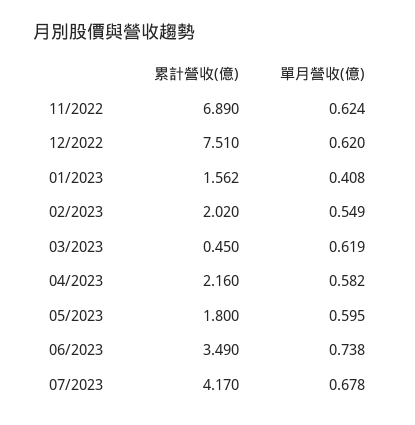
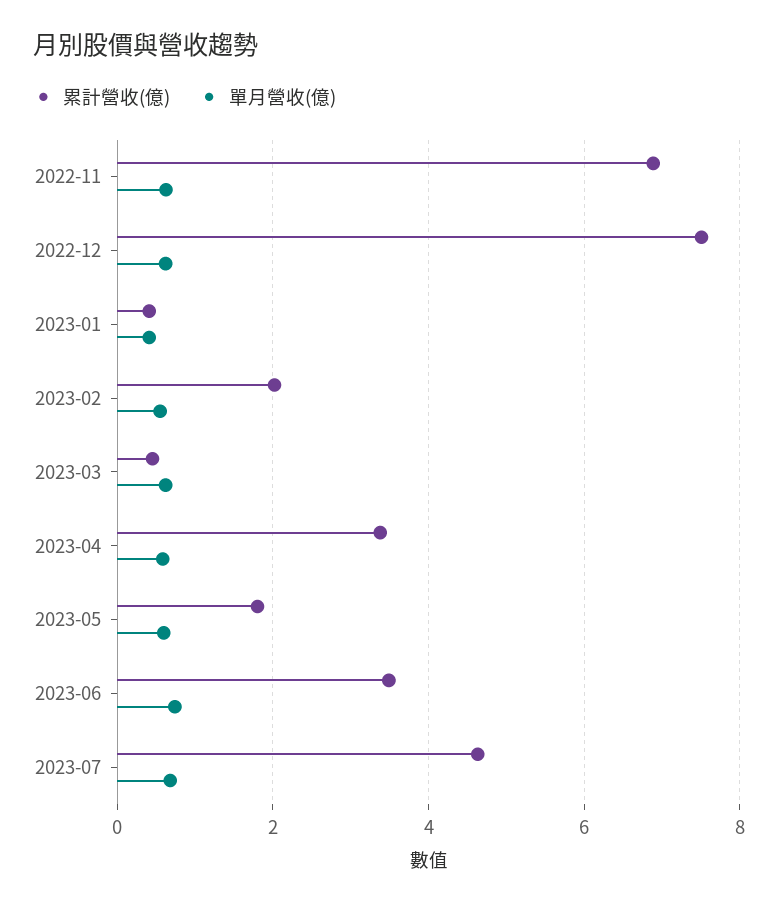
累計營收(億), 01/2023: 1.562 -> 0.4
累計營收(億), 04/2023: 2.16 -> 3.4
累計營收(億), 07/2023: 4.17 -> 4.6

